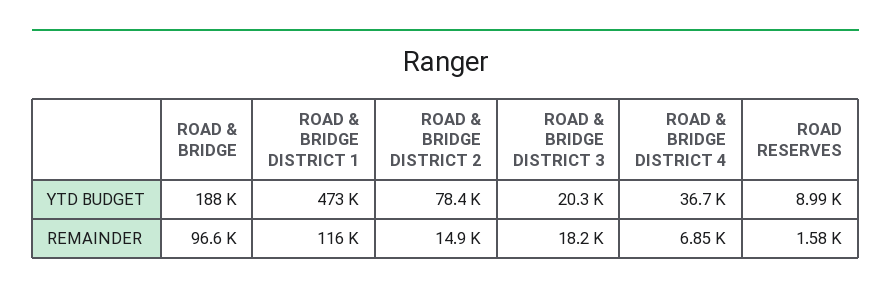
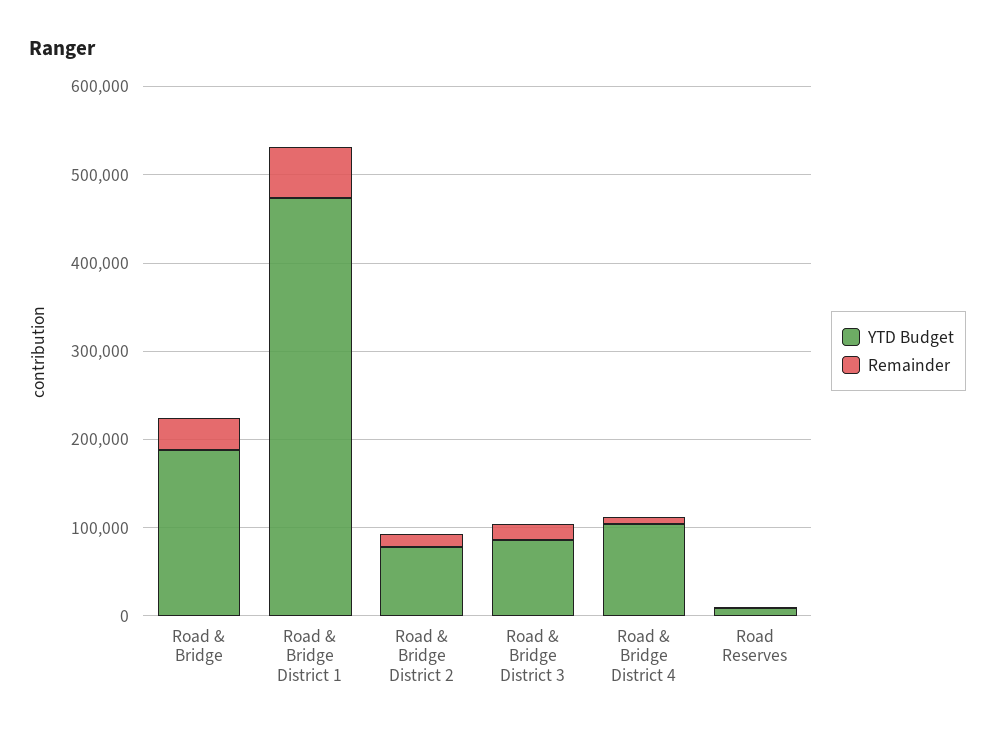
YTD BUDGET, ROAD & BRIDGE DISTRICT 3: 20300 -> 80000
YTD BUDGET, ROAD & BRIDGE DISTRICT 4: 36700 -> 100000
REMAINDER, ROAD & BRIDGE: 96600 -> 40000
REMAINDER, ROAD & BRIDGE DISTRICT 1: 116000 -> 60000

